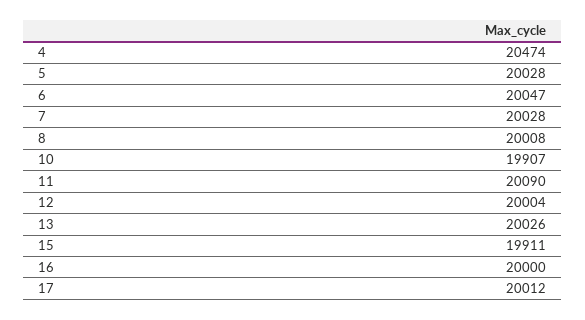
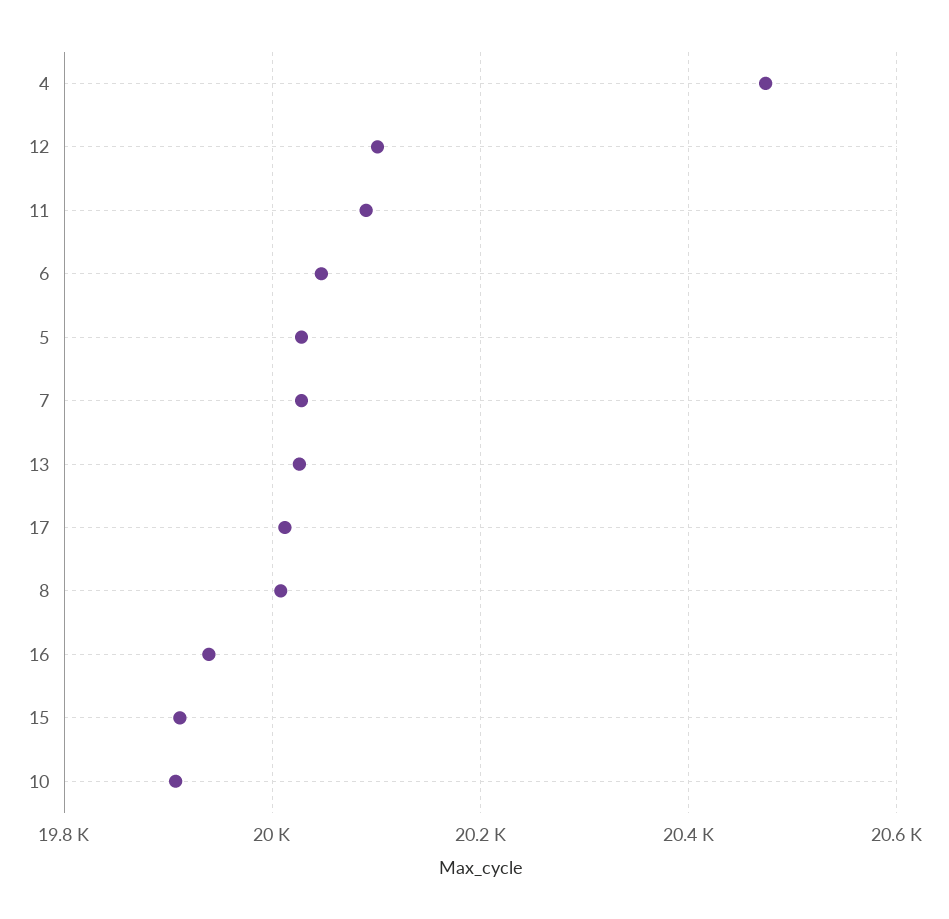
12: 20004 -> 20100
16: 20000 -> 19940

